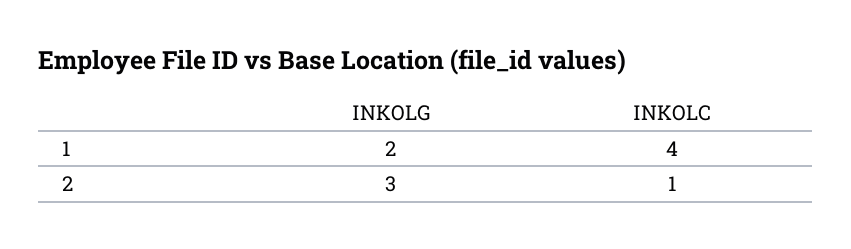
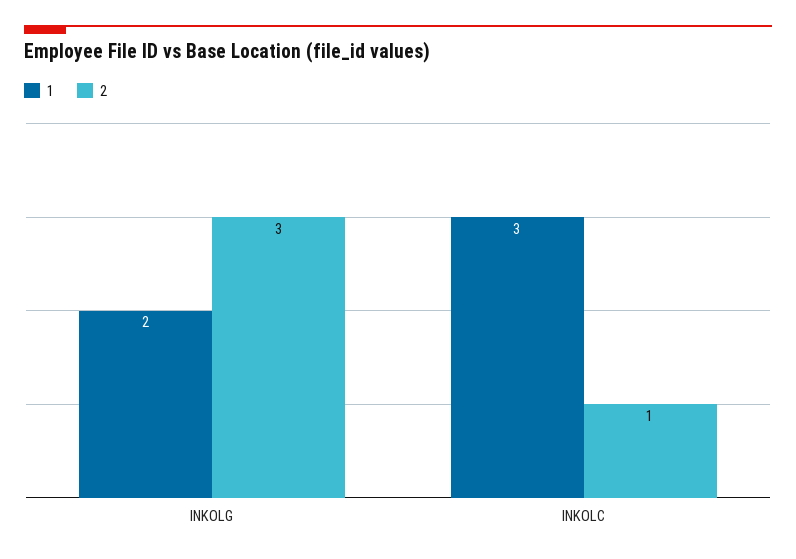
1, INKOLC: 4 -> 3

